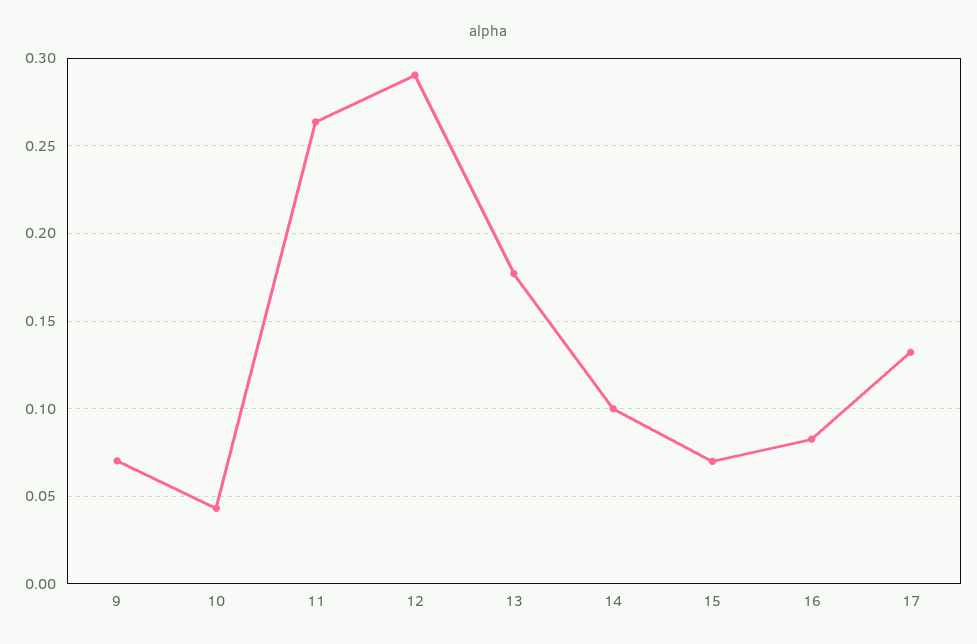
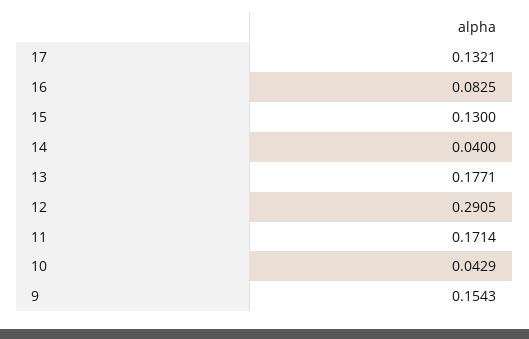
9: 0.07 -> 0.1543
11: 0.265 -> 0.1714
14: 0.1 -> 0.04
15: 0.07 -> 0.13

